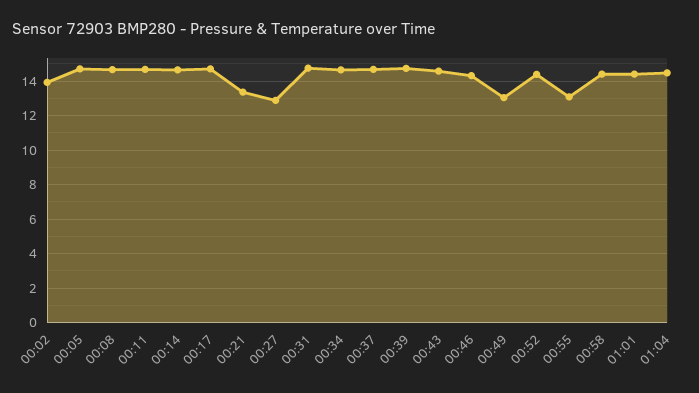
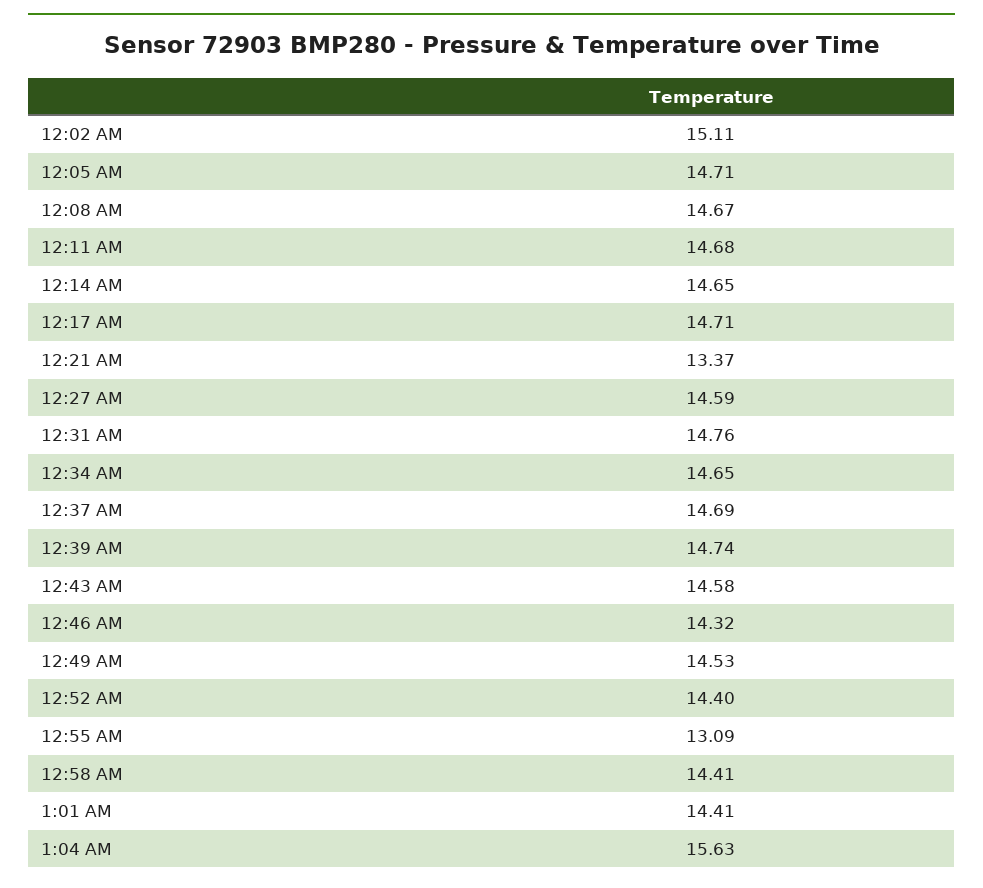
00:02: 14 -> 15.11
00:27: 13 -> 14.59
00:49: 13 -> 14.53
01:04: 14.5 -> 15.63

